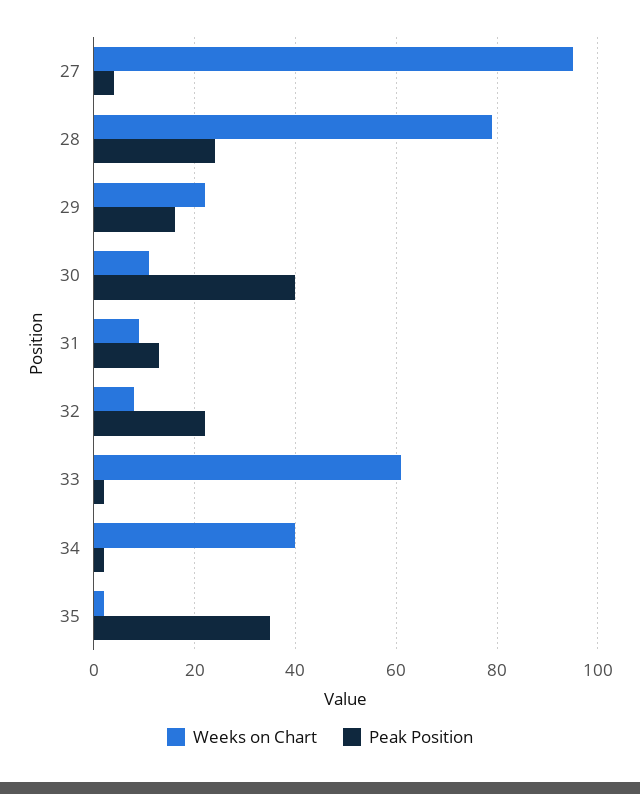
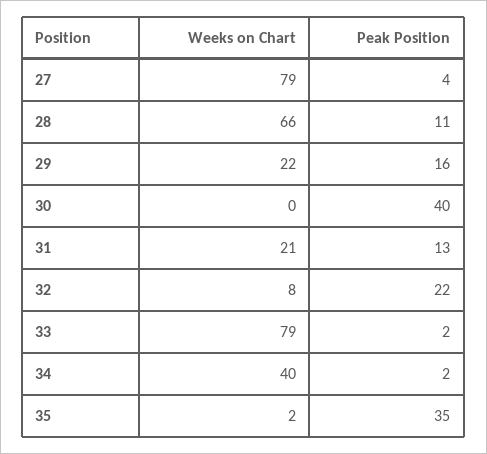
Weeks on Chart, 27: 95 -> 79
Weeks on Chart, 28: 80 -> 66
Peak Position, 28: 25 -> 11
Weeks on Chart, 30: 10 -> 0
Weeks on Chart, 31: 10 -> 21
Weeks on Chart, 33: 60 -> 79

